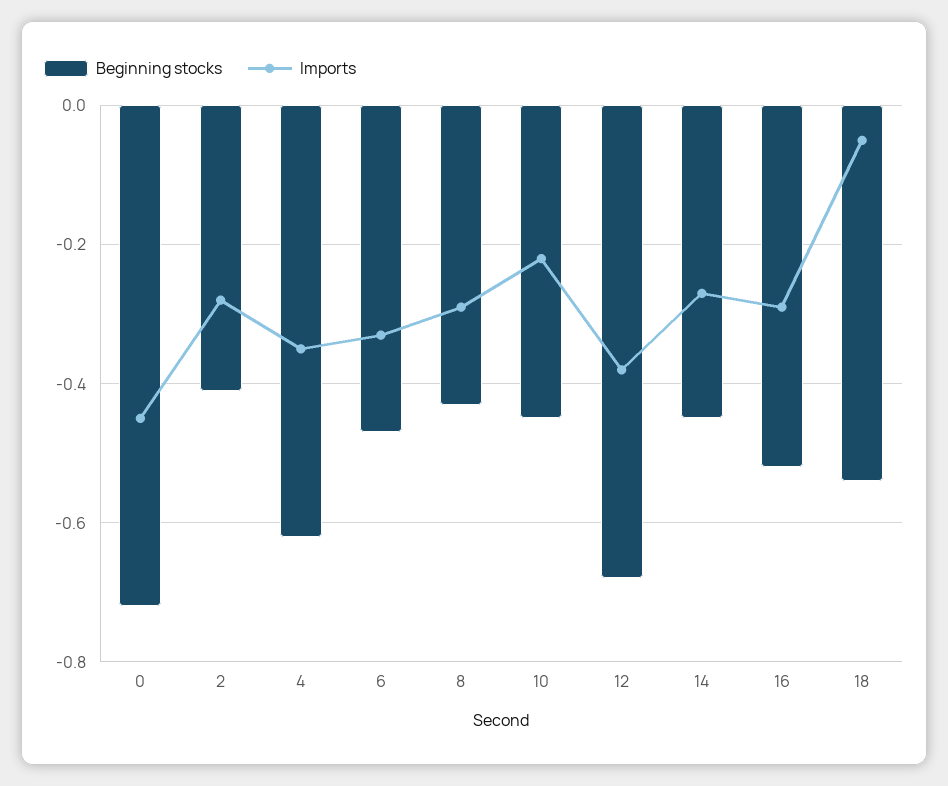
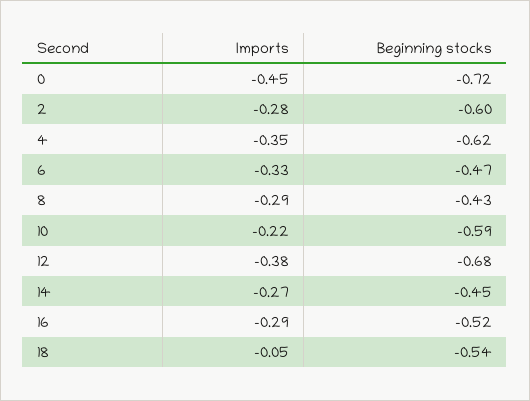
Beginning stocks, 2: -0.4 -> -0.6
Beginning stocks, 10: -0.45 -> -0.59

